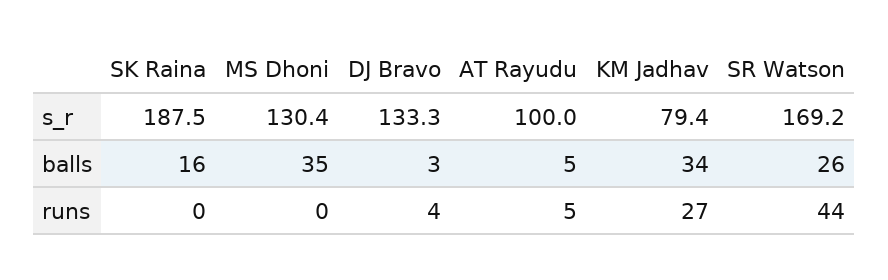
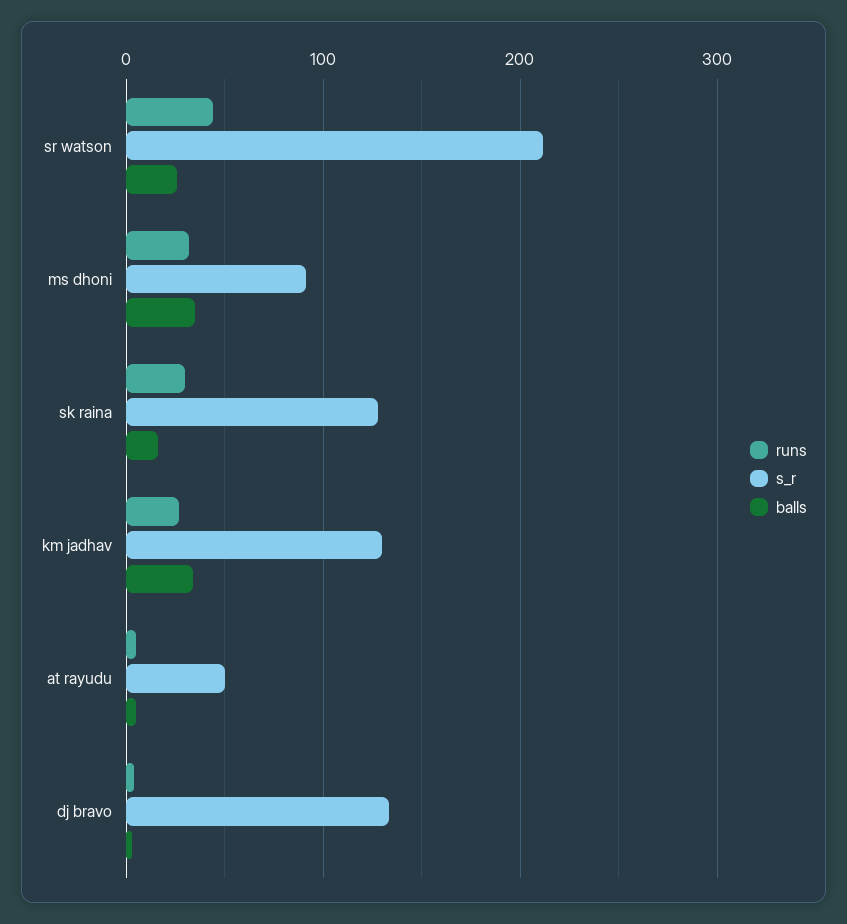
s_r, SK Raina: 187.5 -> 130
s_r, MS Dhoni: 130.4 -> 90
s_r, AT Rayudu: 100 -> 50
s_r, KM Jadhav: 79.4 -> 130
s_r, SR Watson: 169.2 -> 210
runs, SK Raina: 0 -> 30
runs, MS Dhoni: 0 -> 30

